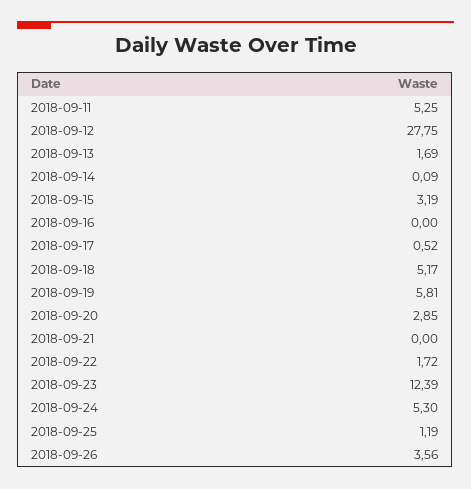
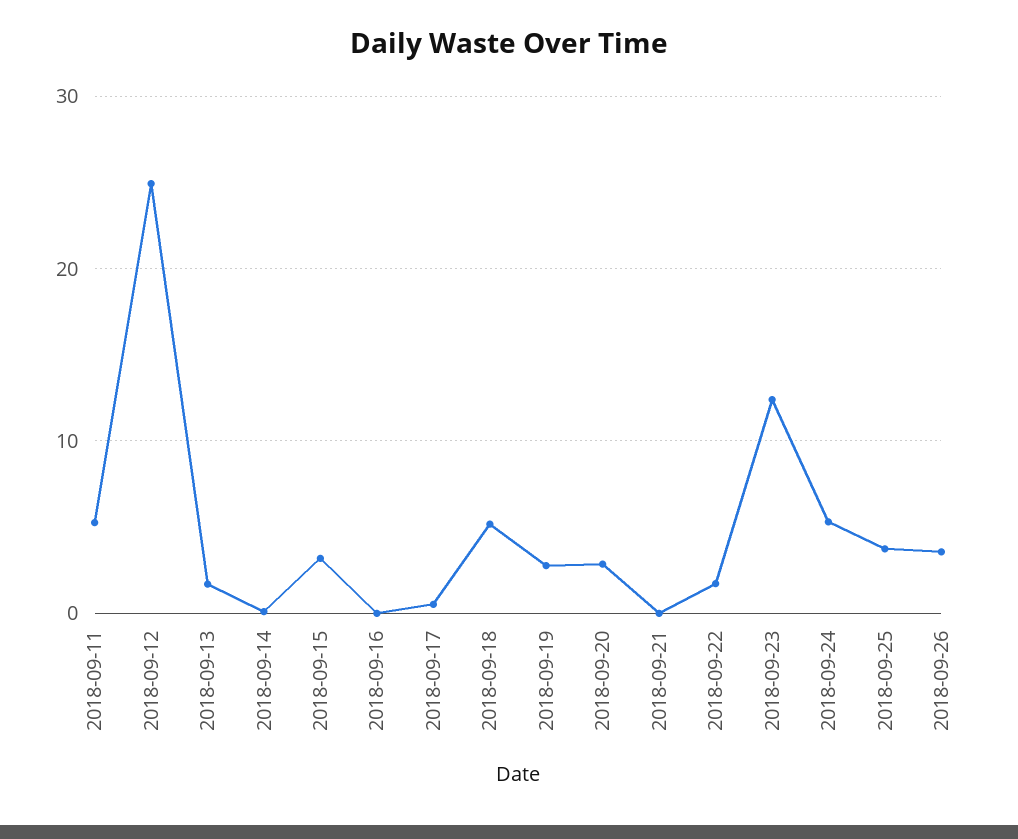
2018-09-12: 27.75 -> 25
2018-09-19: 5.81 -> 3
2018-09-25: 1.19 -> 4

